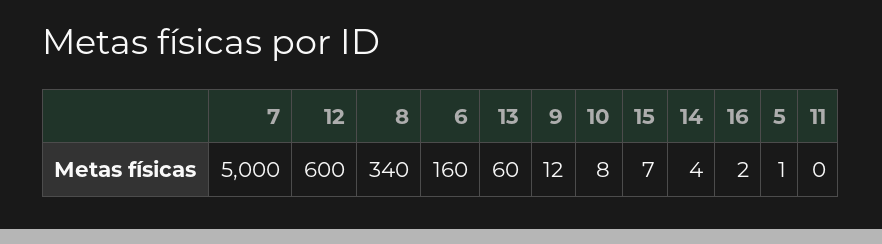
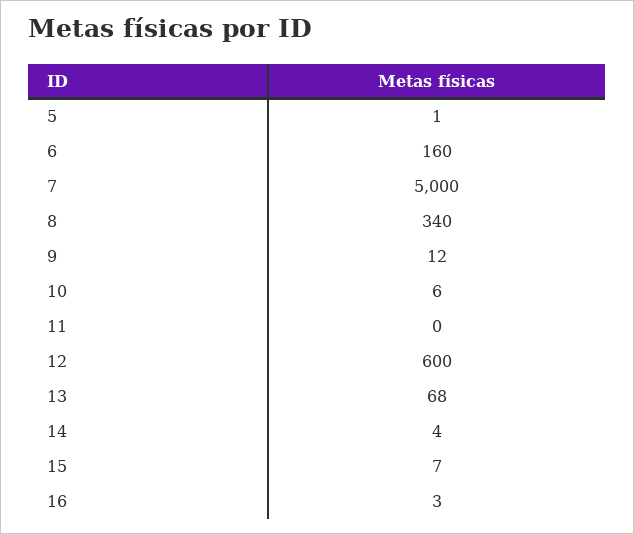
13: 60 -> 68
10: 8 -> 6
16: 2 -> 3

